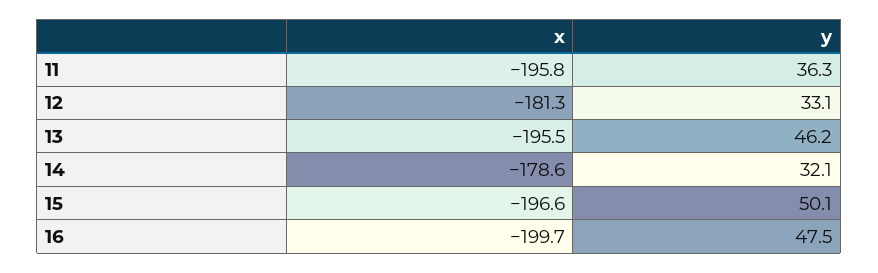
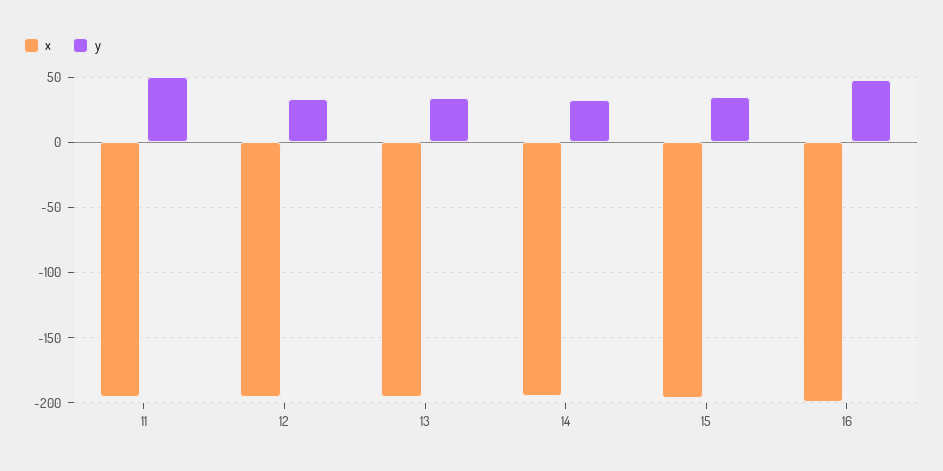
y, 11: 36.3 -> 50
x, 12: -181.3 -> -195
y, 13: 46.2 -> 35
x, 14: -178.6 -> -195
y, 15: 50.1 -> 35

